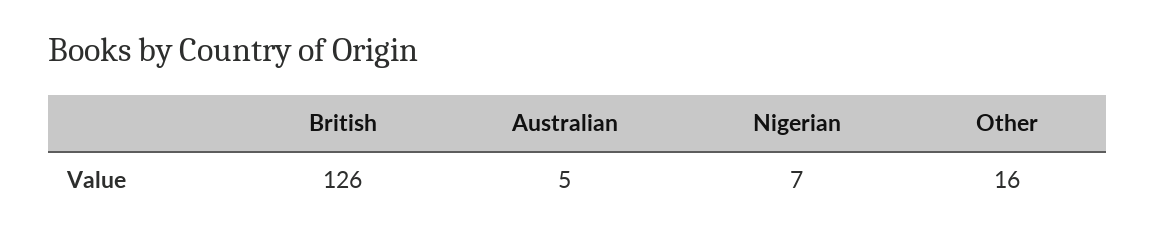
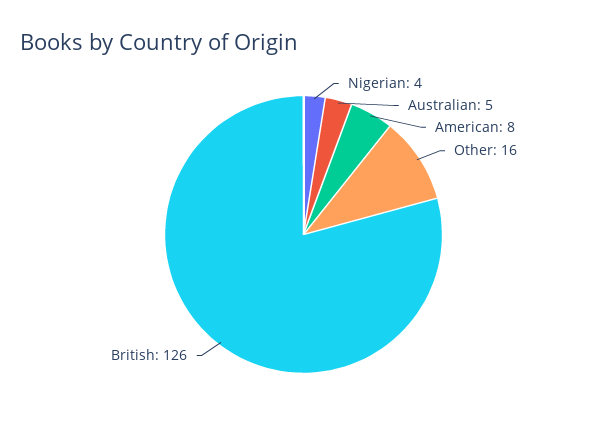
Nigerian: 7 -> 4
American: none -> 8

